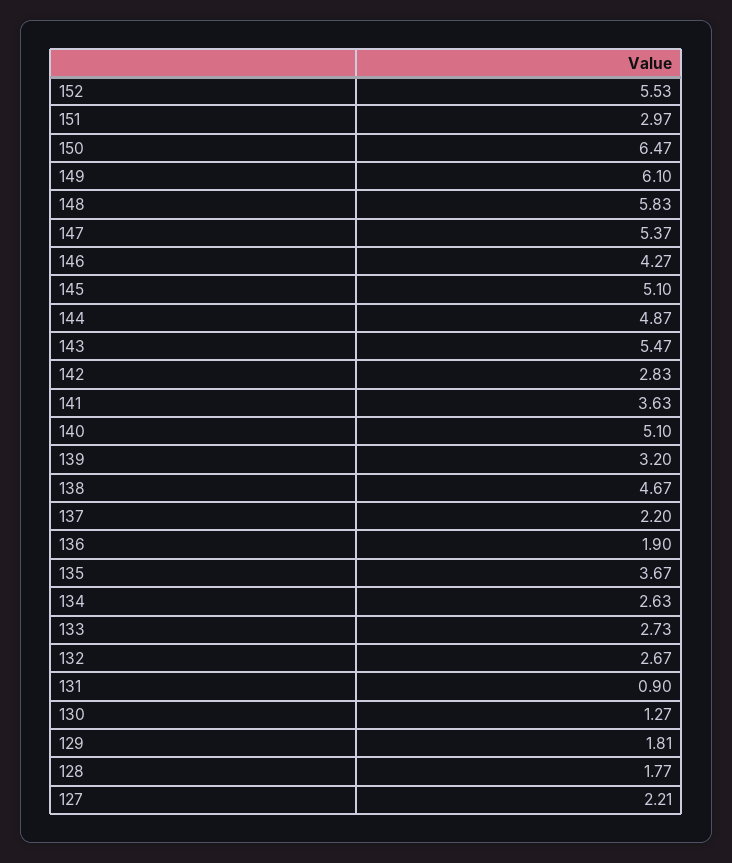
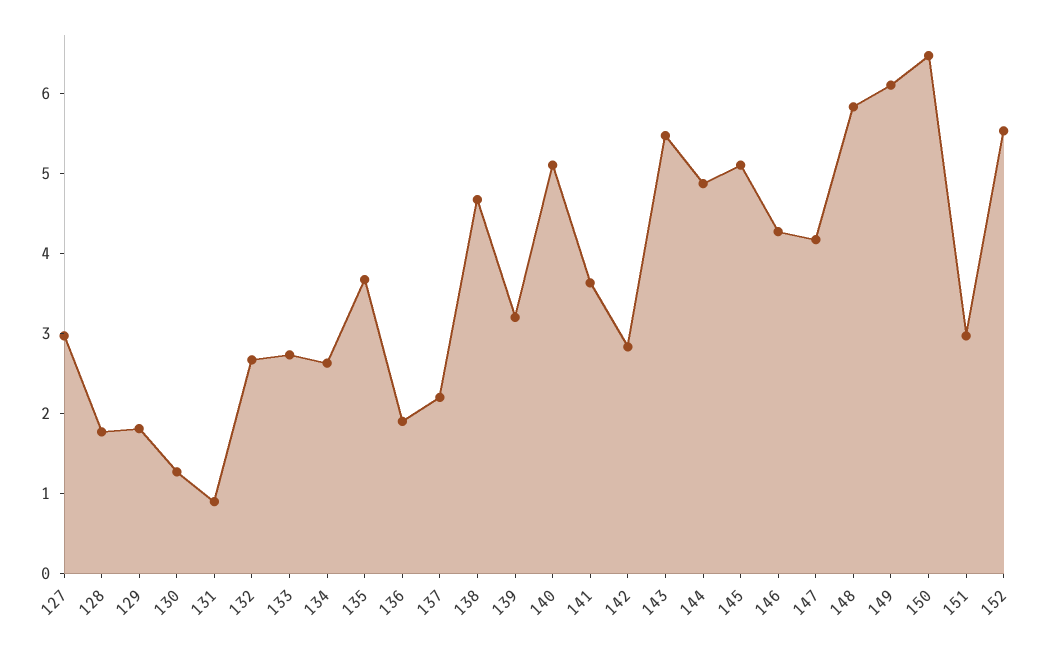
147: 5.37 -> 4.2
127: 2.21 -> 3

